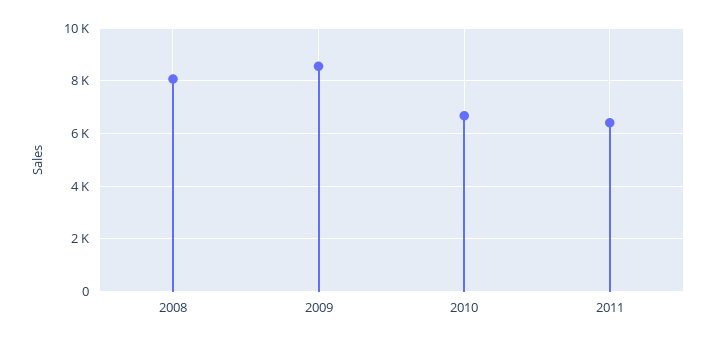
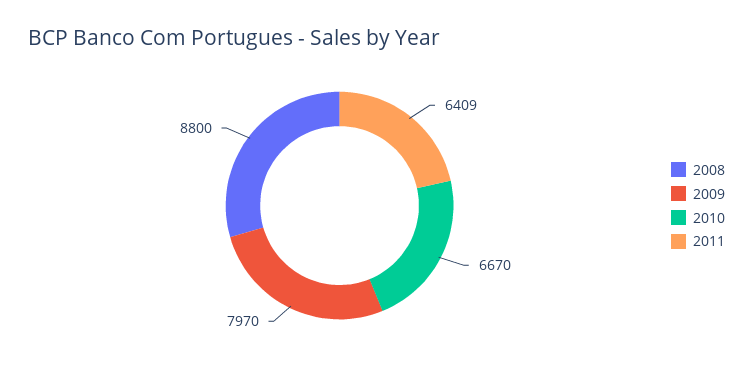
2008: 8000 -> 8800
2009: 8500 -> 7970

